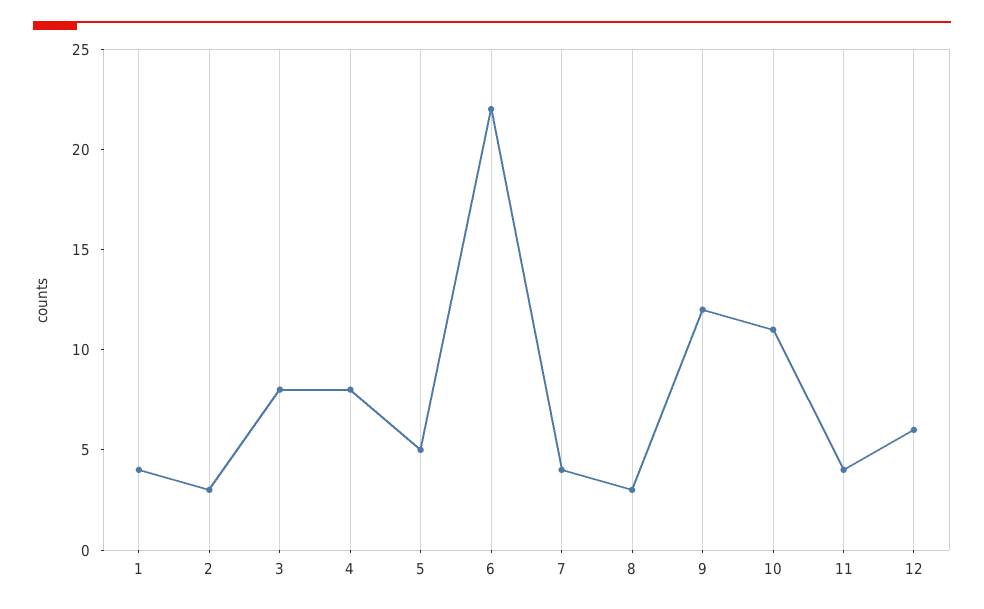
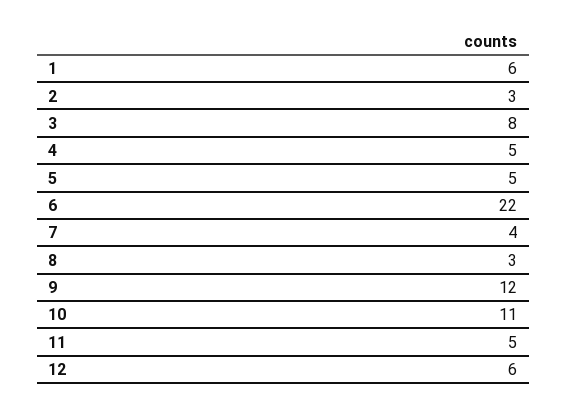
1: 4 -> 6
4: 8 -> 5
11: 4 -> 5

